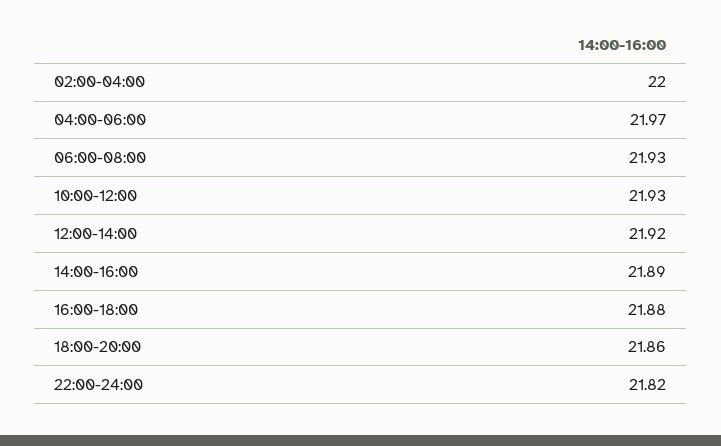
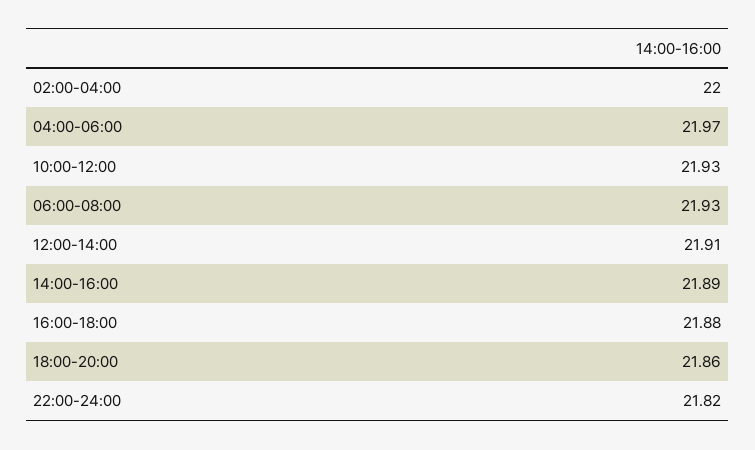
12:00-14:00: 21.92 -> 21.91

